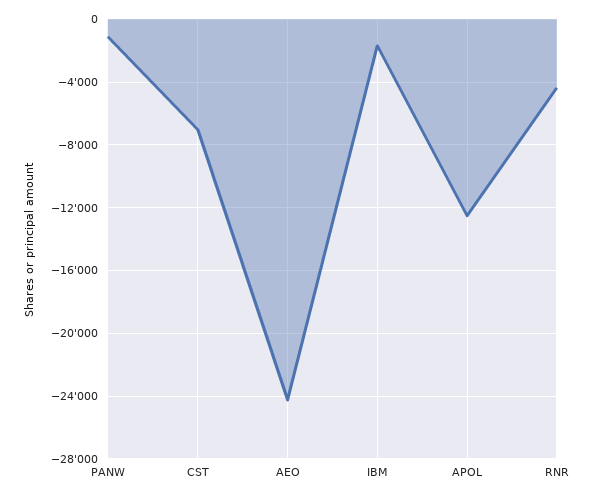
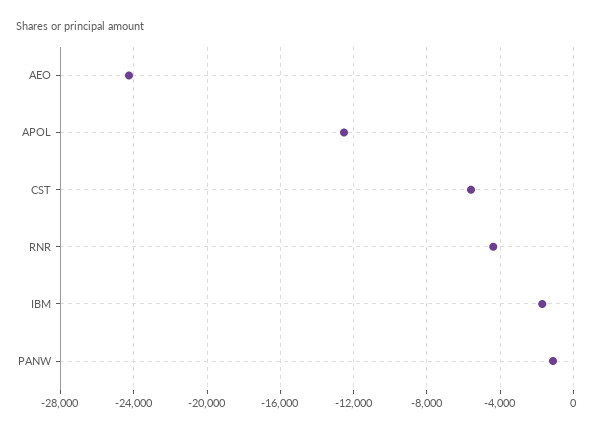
CST: -7000 -> -5500

